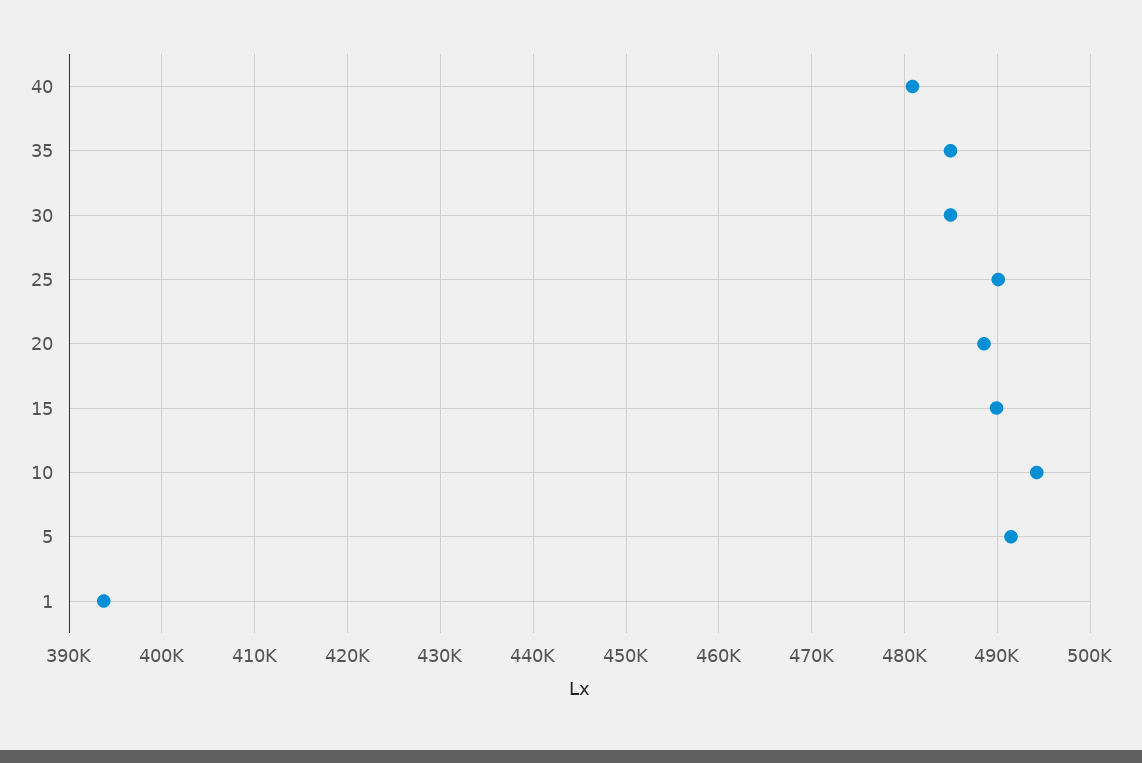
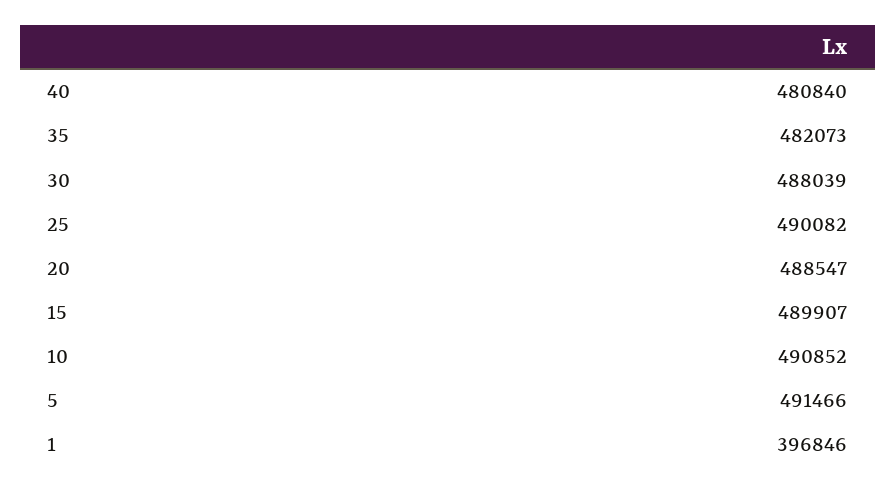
35: 485000 -> 482073
30: 485000 -> 488039
10: 494000 -> 490852
1: 394000 -> 396846

